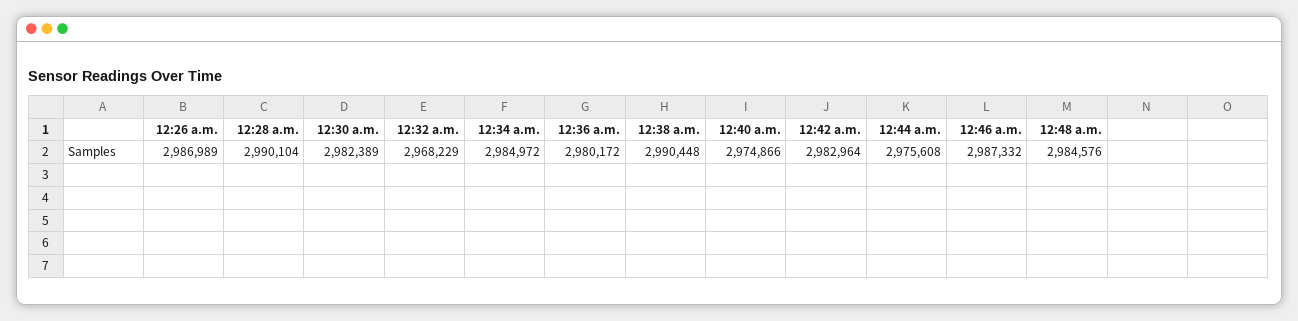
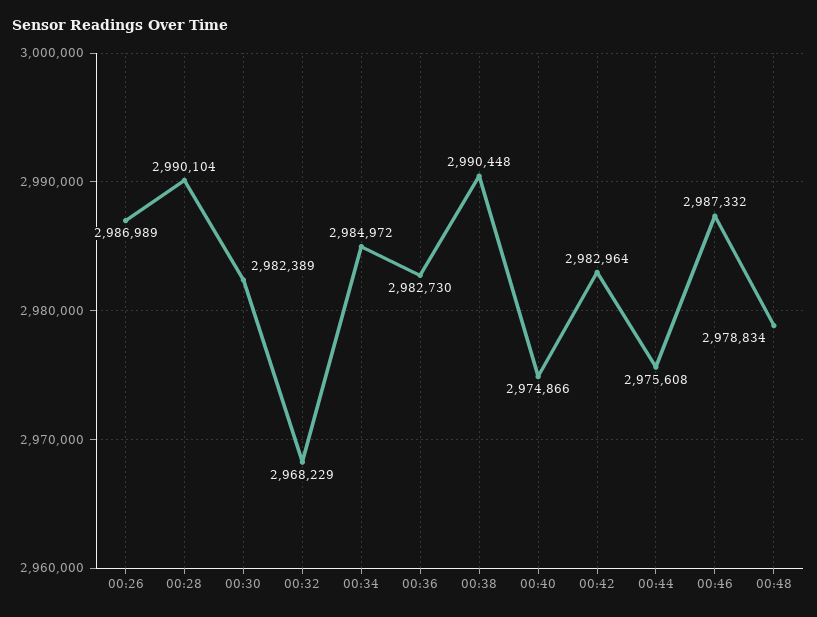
12:36 a.m.: 2980172 -> 2982730
12:48 a.m.: 2984576 -> 2978834

